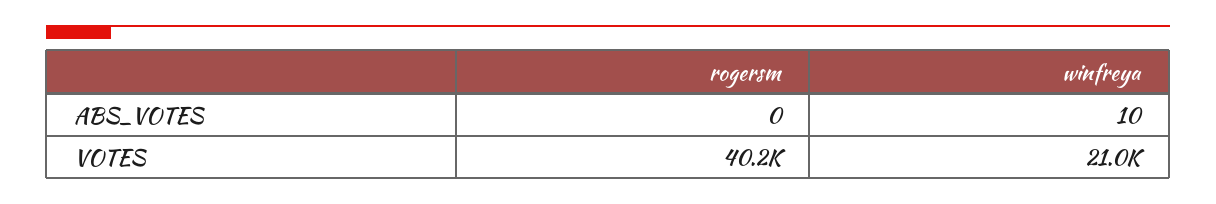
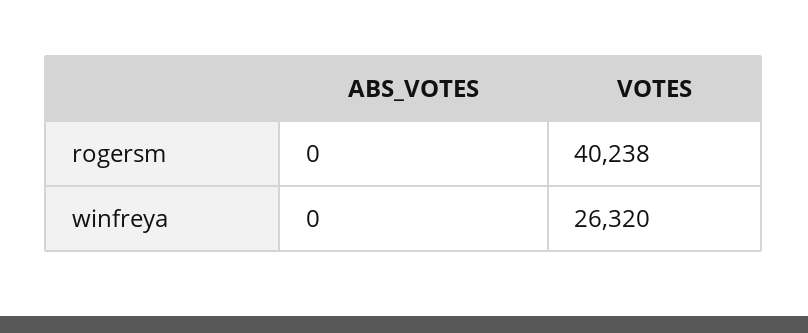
winfreya, ABS_VOTES: 10 -> 0
winfreya, VOTES: 21000 -> 26320

